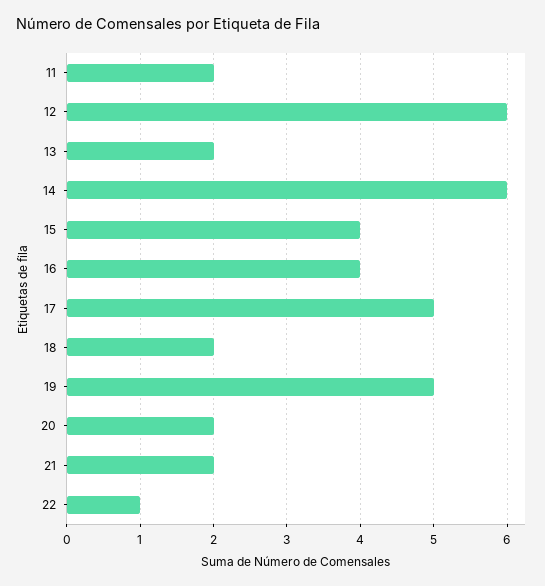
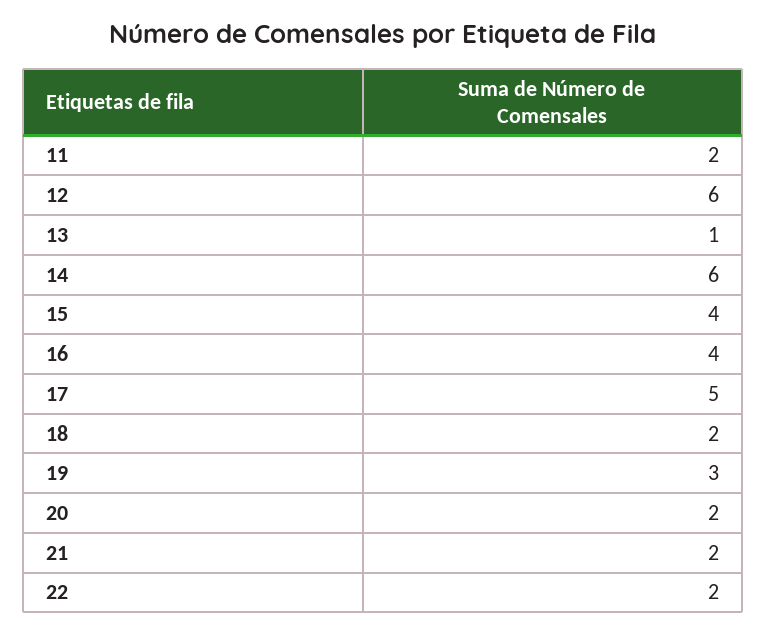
13: 2 -> 1
19: 5 -> 3
22: 1 -> 2

